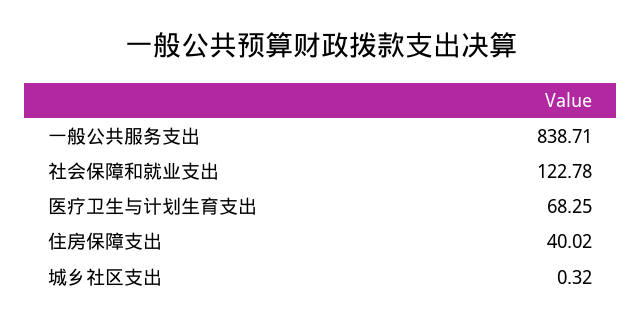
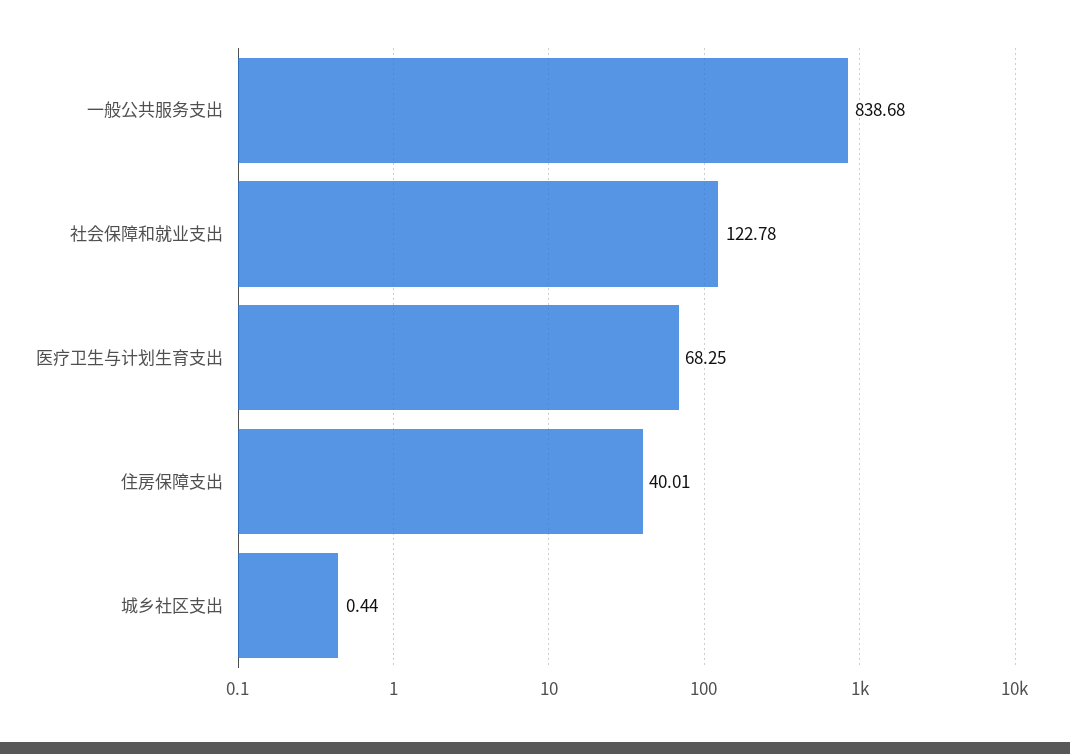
一般公共服务支出: 838.71 -> 838.68
住房保障支出: 40.02 -> 40.01
城乡社区支出: 0.32 -> 0.44

